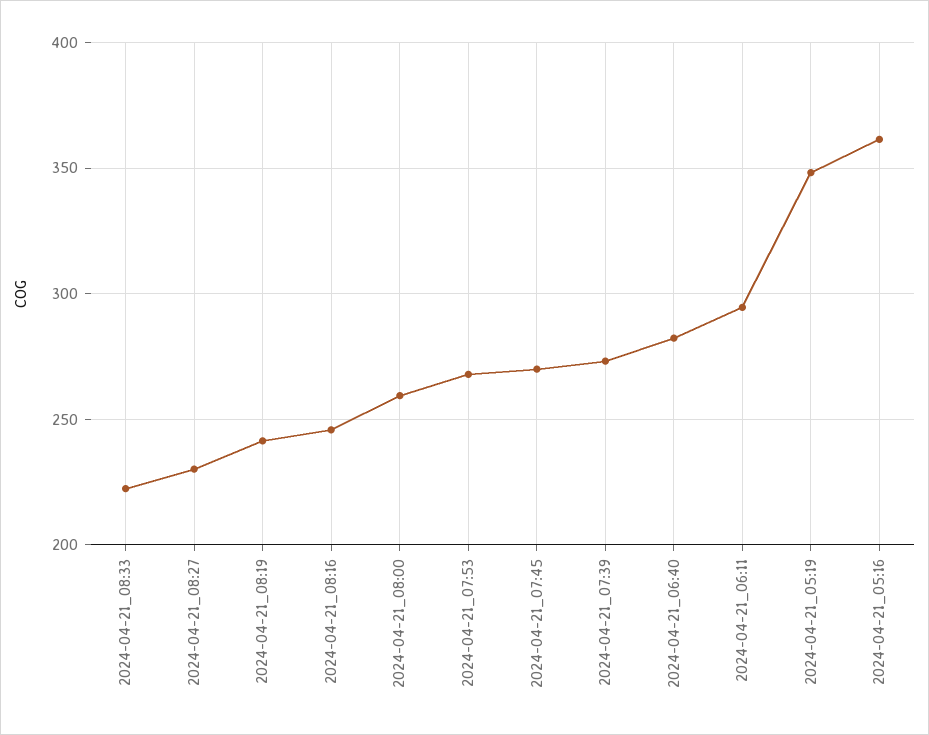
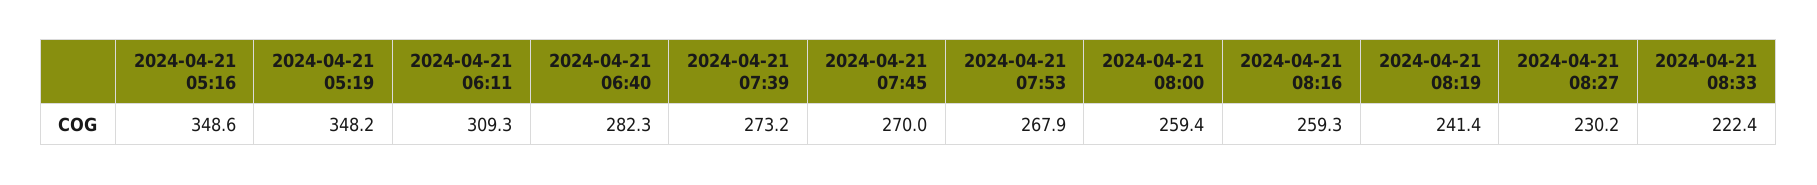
2024-04-21_08:16: 245 -> 259.3
2024-04-21_06:11: 295 -> 309.3
2024-04-21_05:16: 360 -> 348.6

